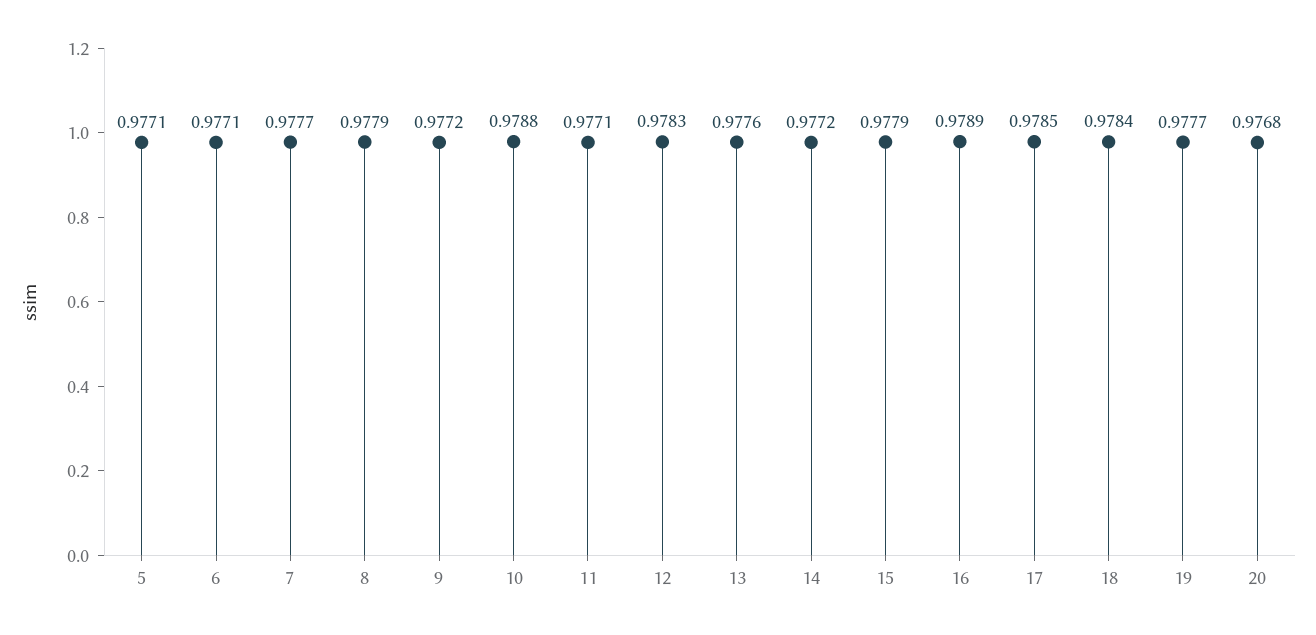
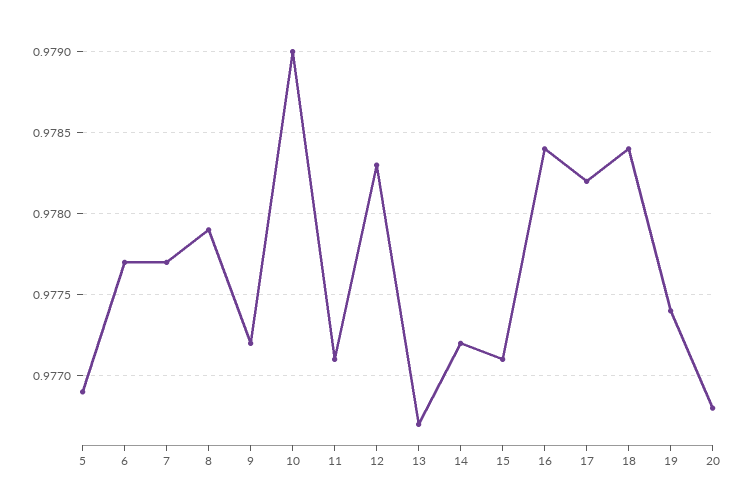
5: 0.9771 -> 0.9769
6: 0.9771 -> 0.9777
10: 0.9788 -> 0.979
13: 0.9776 -> 0.9767
15: 0.9779 -> 0.9771
16: 0.9789 -> 0.9784
17: 0.9785 -> 0.9782
19: 0.9777 -> 0.9774

